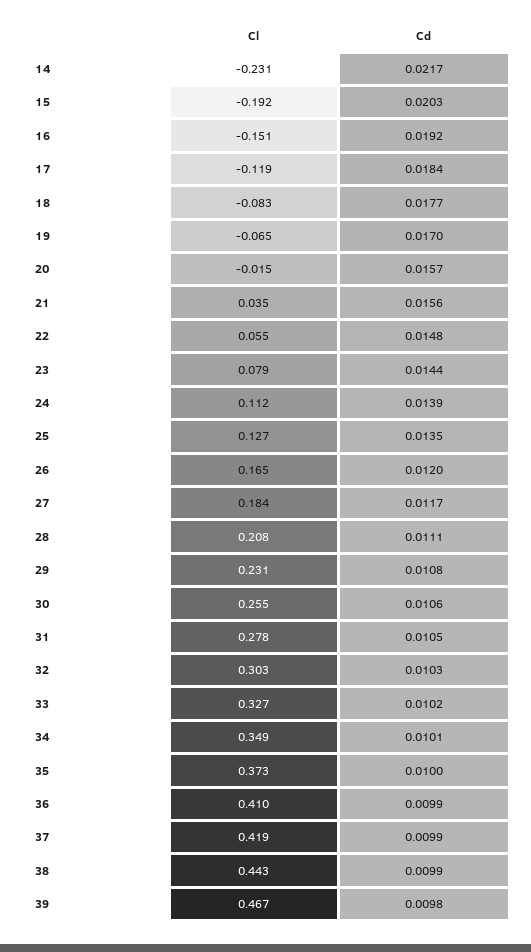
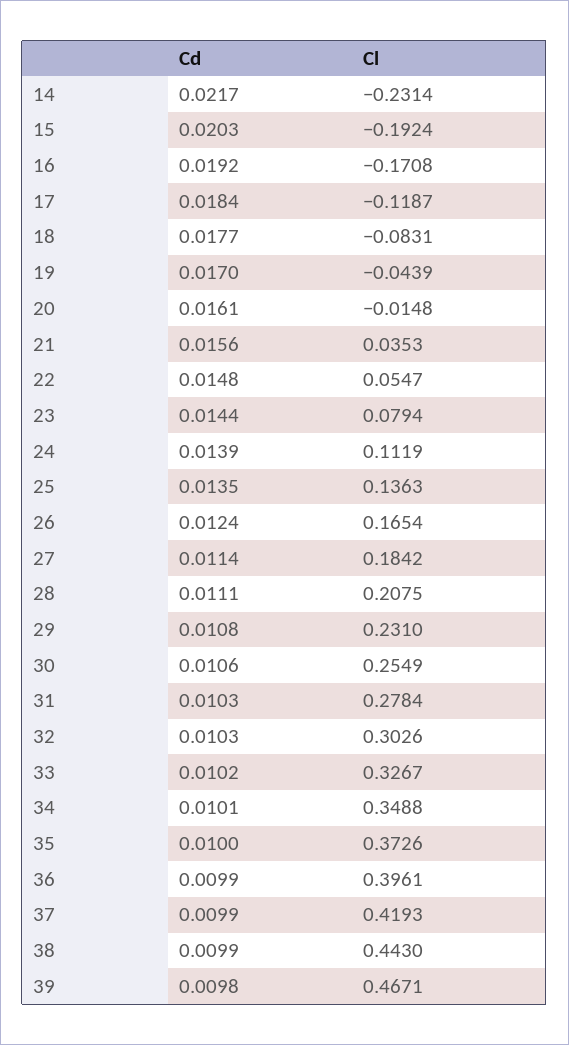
Cl, 16: -0.151 -> -0.1708
Cl, 19: -0.065 -> -0.0439
Cd, 20: 0.0157 -> 0.0161
Cl, 25: 0.127 -> 0.1363
Cd, 26: 0.012 -> 0.0124
Cd, 27: 0.0117 -> 0.0114
Cd, 31: 0.0105 -> 0.0103
Cl, 36: 0.41 -> 0.3961

